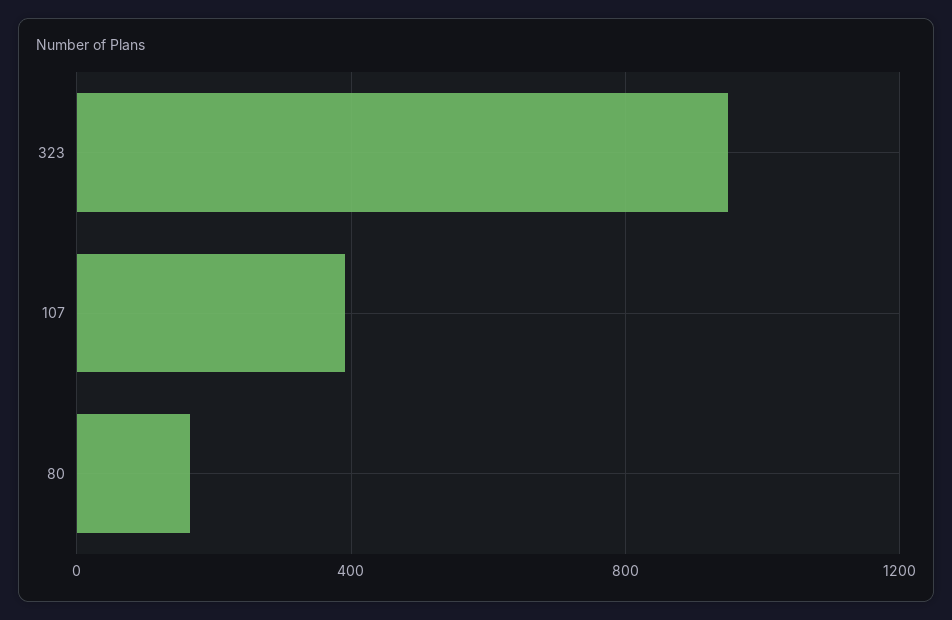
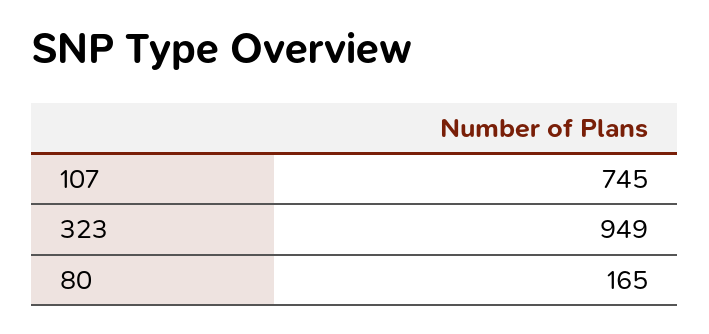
107: 400 -> 745

